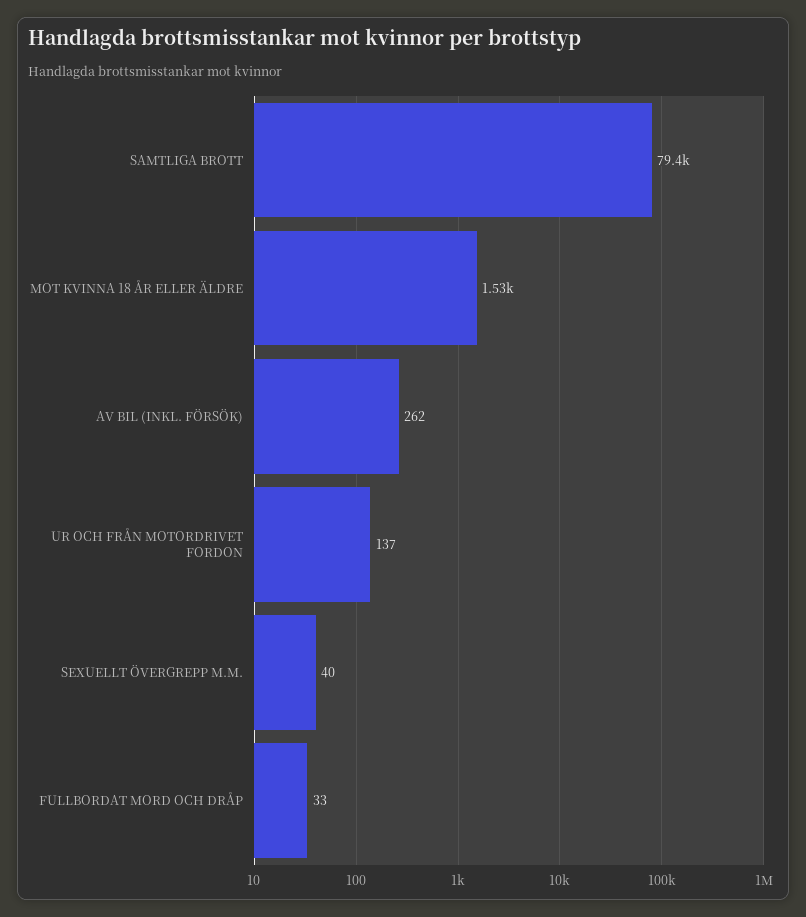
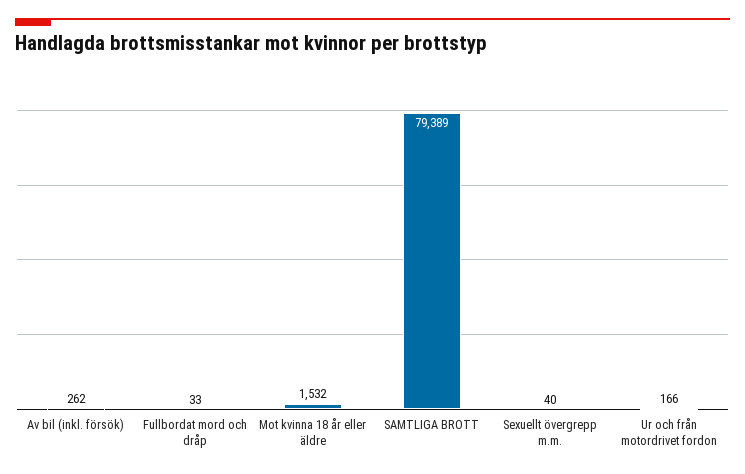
UR OCH FRÅN MOTORDRIVET FORDON: 137 -> 166

